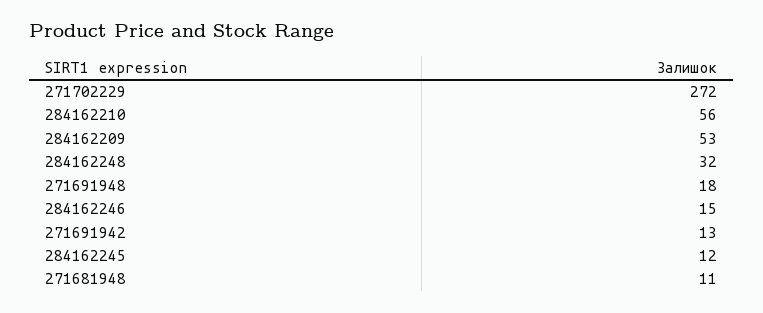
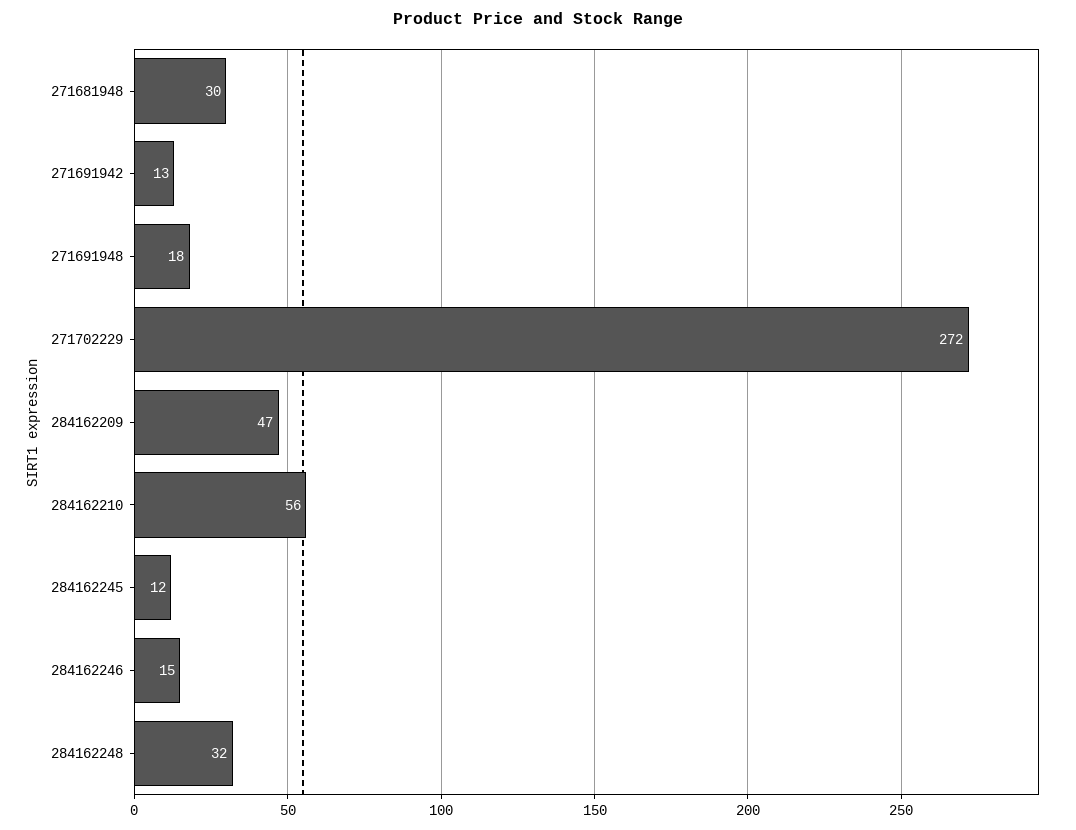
284162209: 53 -> 47
271681948: 11 -> 30

